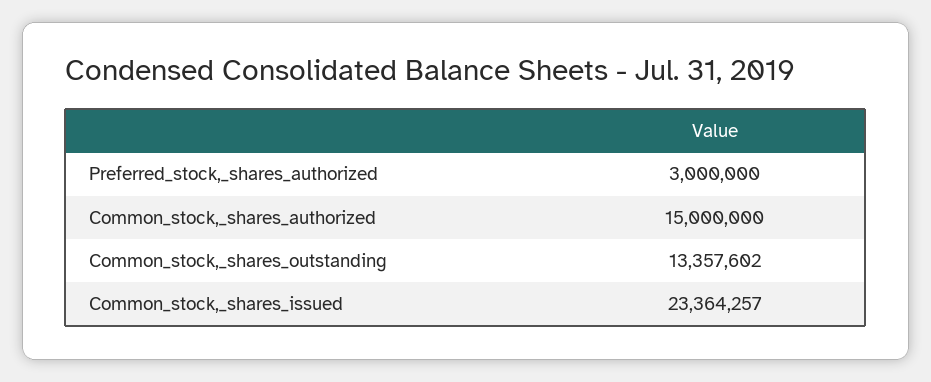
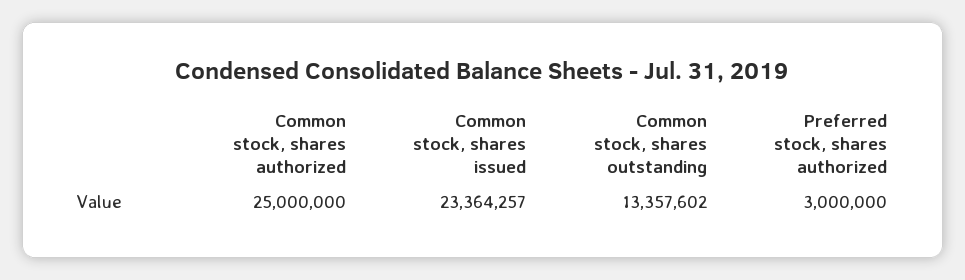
Common_stock,_shares_authorized: 15000000 -> 25000000

